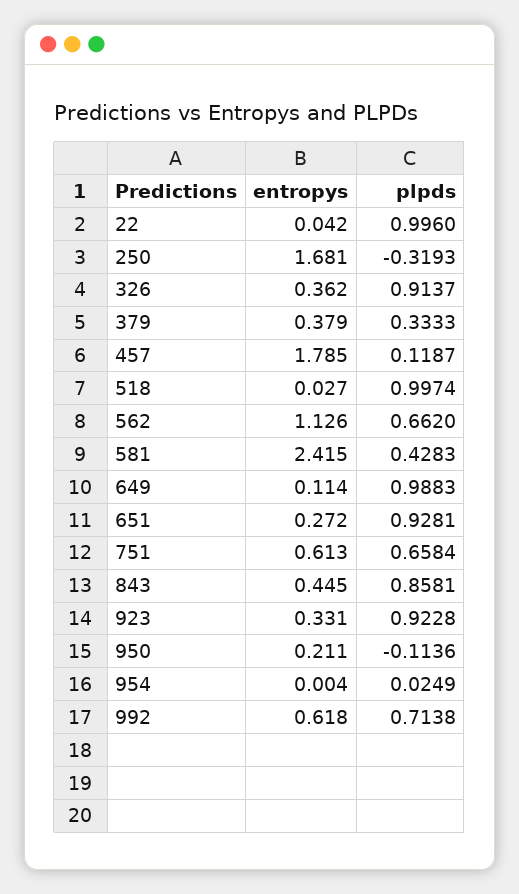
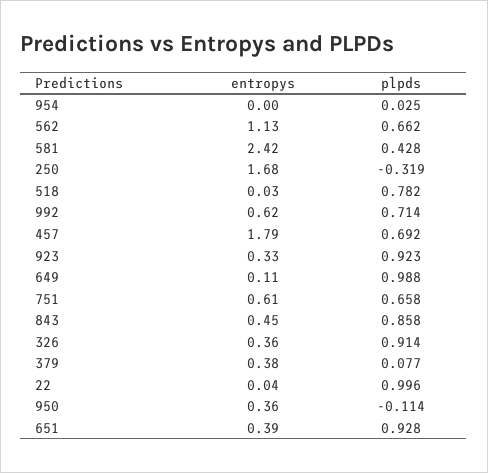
plpds, 379: 0.3333 -> 0.077
plpds, 457: 0.1187 -> 0.692
plpds, 518: 0.9974 -> 0.782
entropys, 651: 0.272 -> 0.39
entropys, 950: 0.211 -> 0.36

